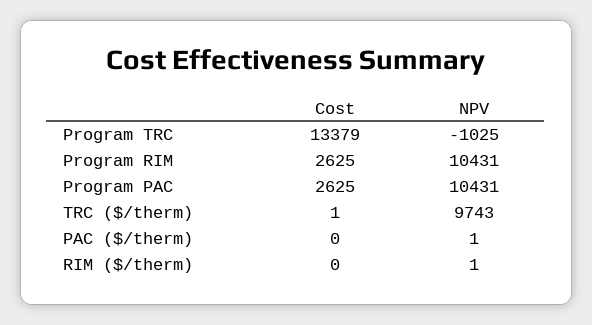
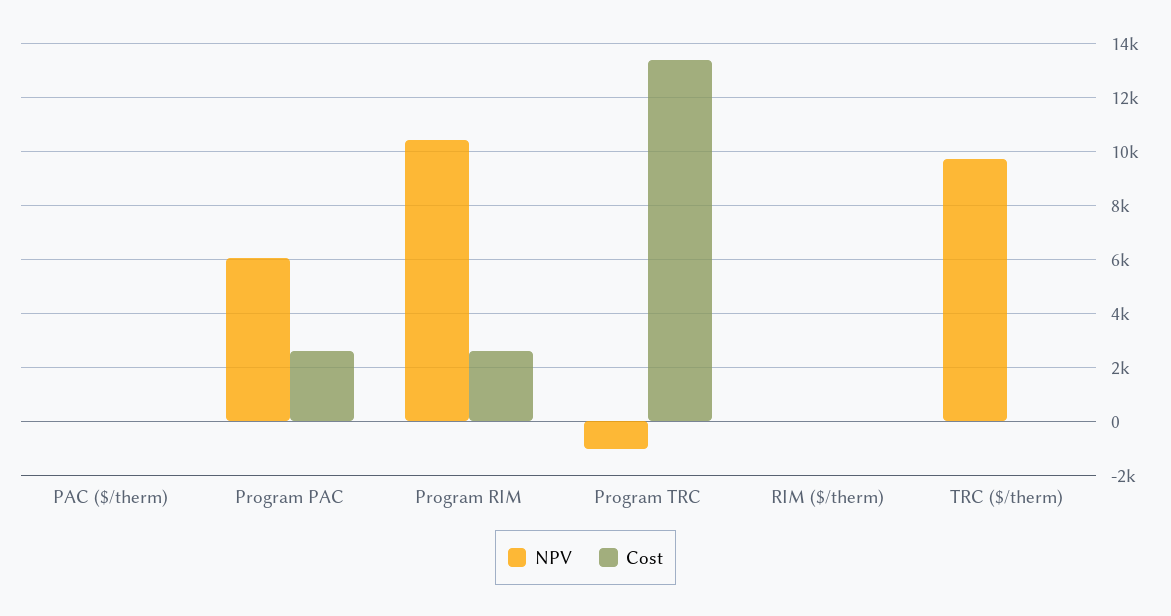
NPV, Program PAC: 10431 -> 6000

